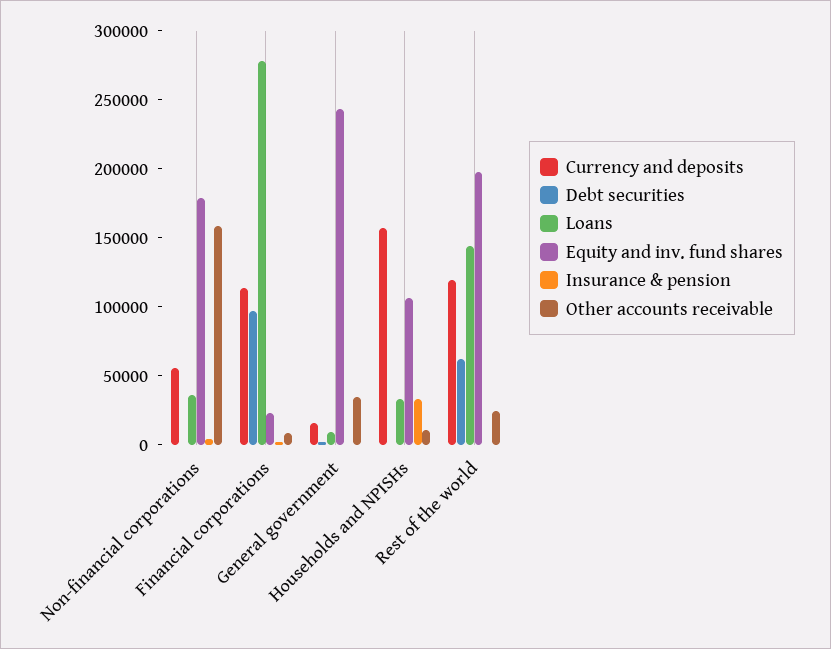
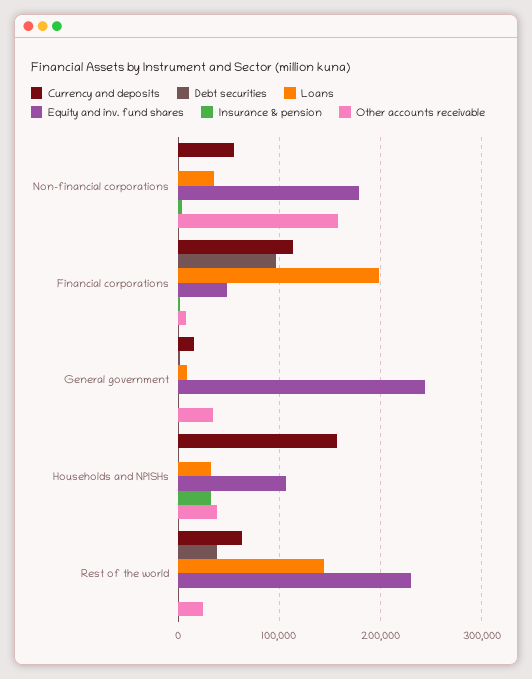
Loans, Financial corporations: 280000 -> 200000
Equity and inv. fund shares, Financial corporations: 20000 -> 50000
Other accounts receivable, Households and NPISHs: 10000 -> 40000
Currency and deposits, Rest of the world: 120000 -> 60000
Debt securities, Rest of the world: 60000 -> 40000
Equity and inv. fund shares, Rest of the world: 200000 -> 230000

